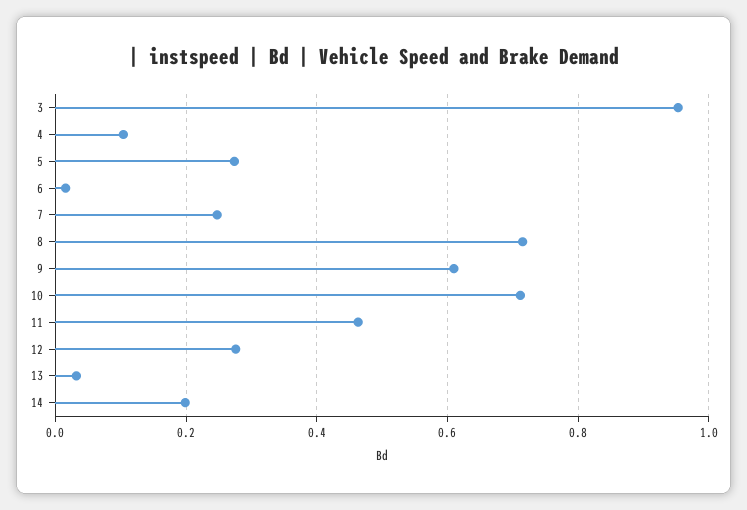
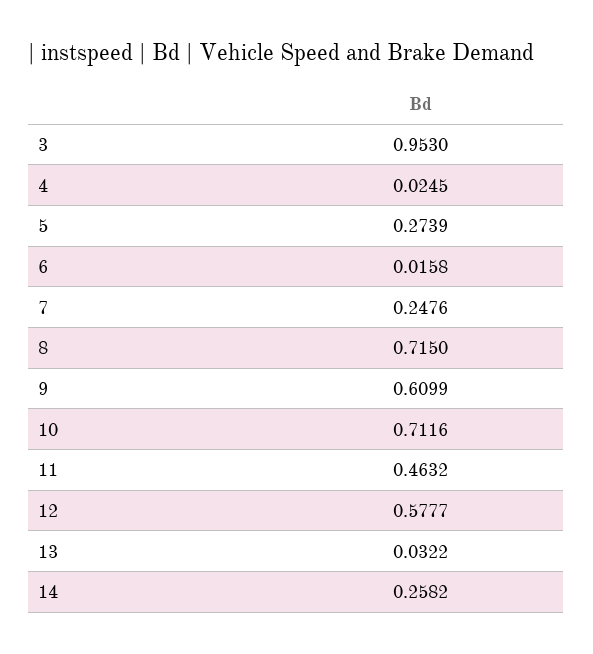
4: 0.1 -> 0.0245
12: 0.28 -> 0.5777
14: 0.2 -> 0.2582

